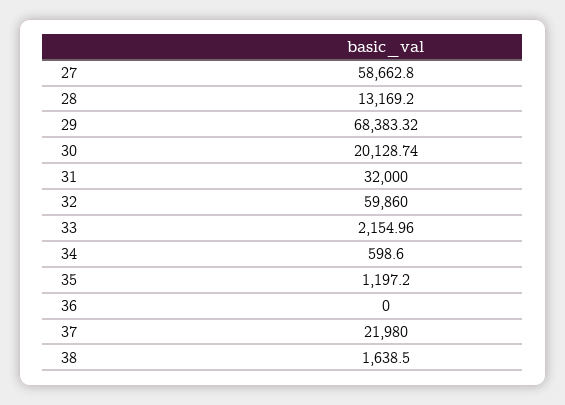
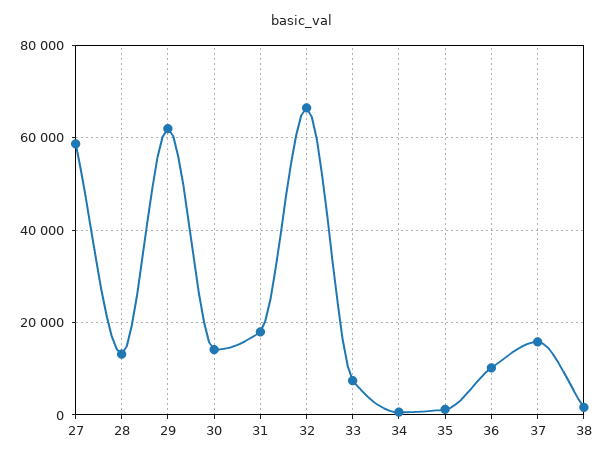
29: 68383.32 -> 62000
30: 20128.74 -> 14000
31: 32000 -> 18000
32: 59860 -> 66000
33: 2154.96 -> 8000
36: 0 -> 10000
37: 21980 -> 16000

